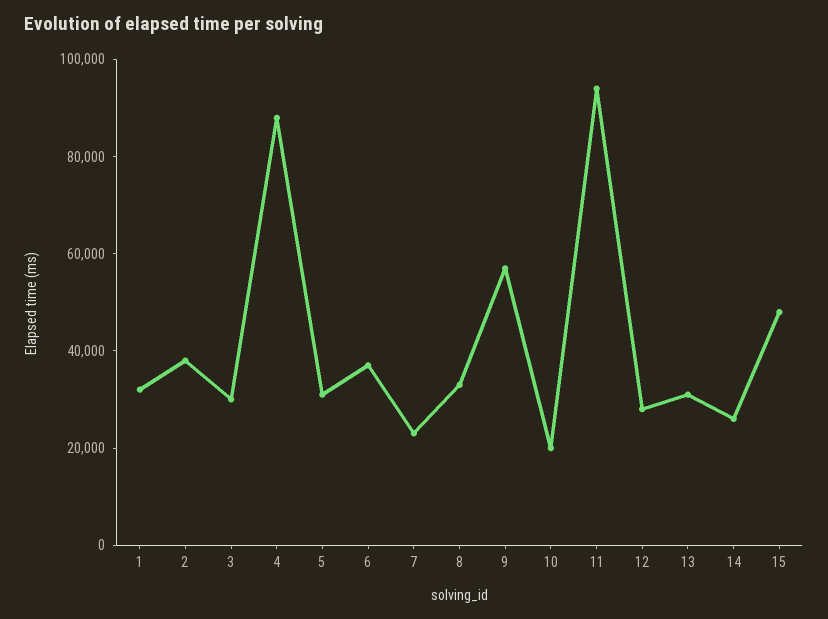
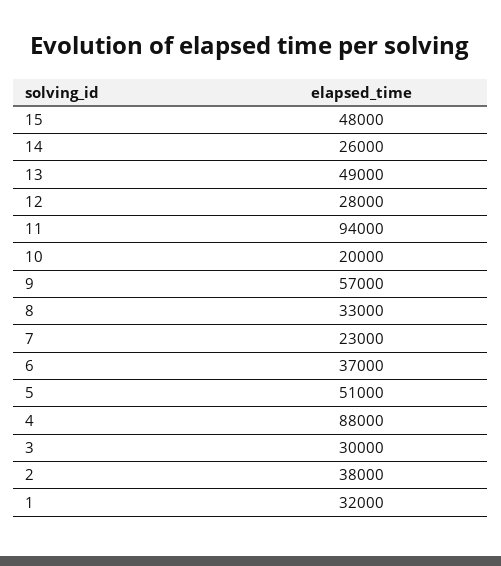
5: 30000 -> 51000
13: 30000 -> 49000

